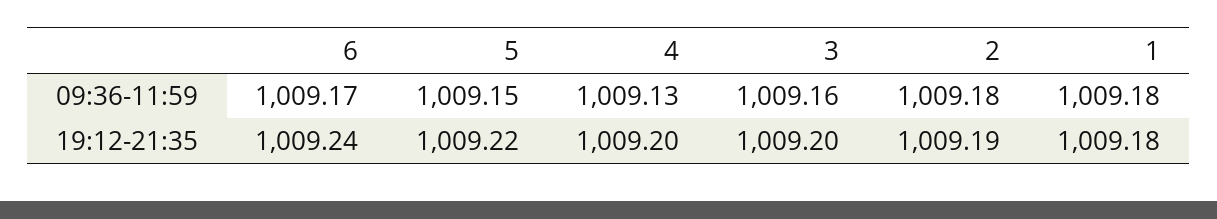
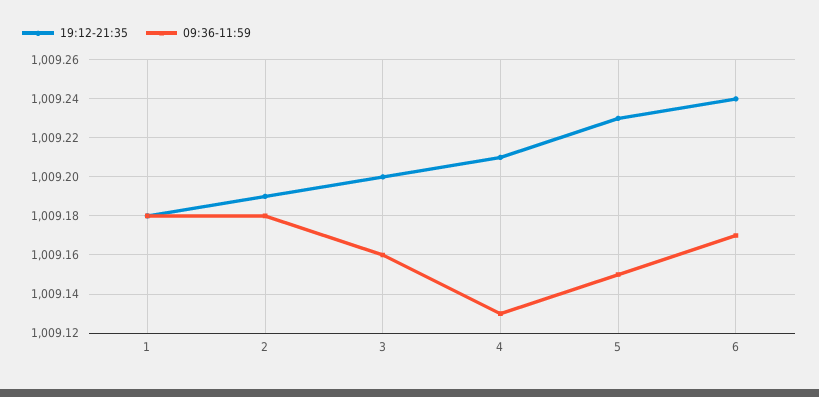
19:12-21:35, 5: 1009.22 -> 1009.23
19:12-21:35, 4: 1009.2 -> 1009.21

